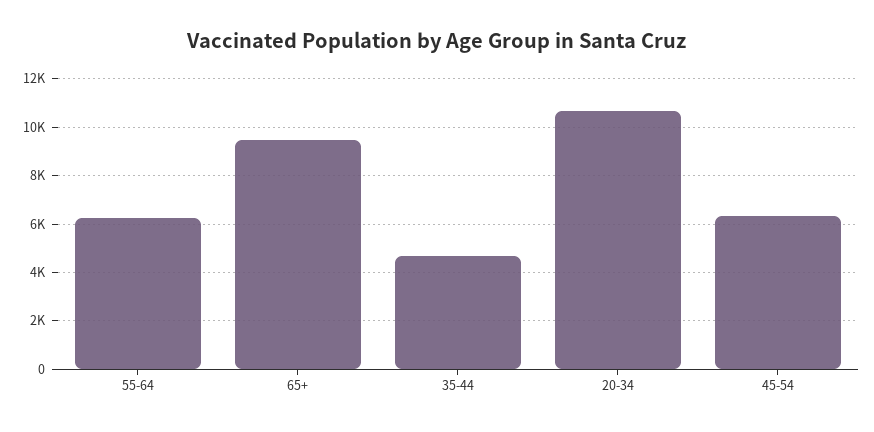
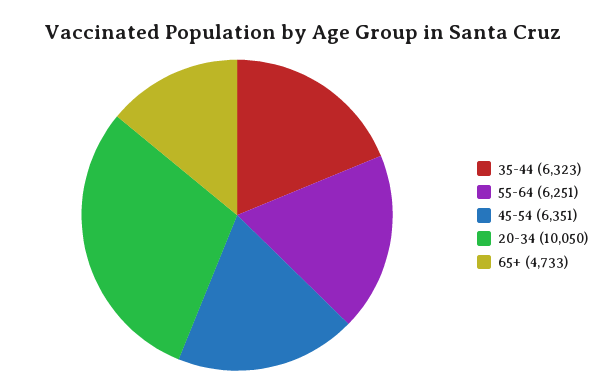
65+: 9500 -> 4733
35-44: 4750 -> 6323
20-34: 10750 -> 10050

